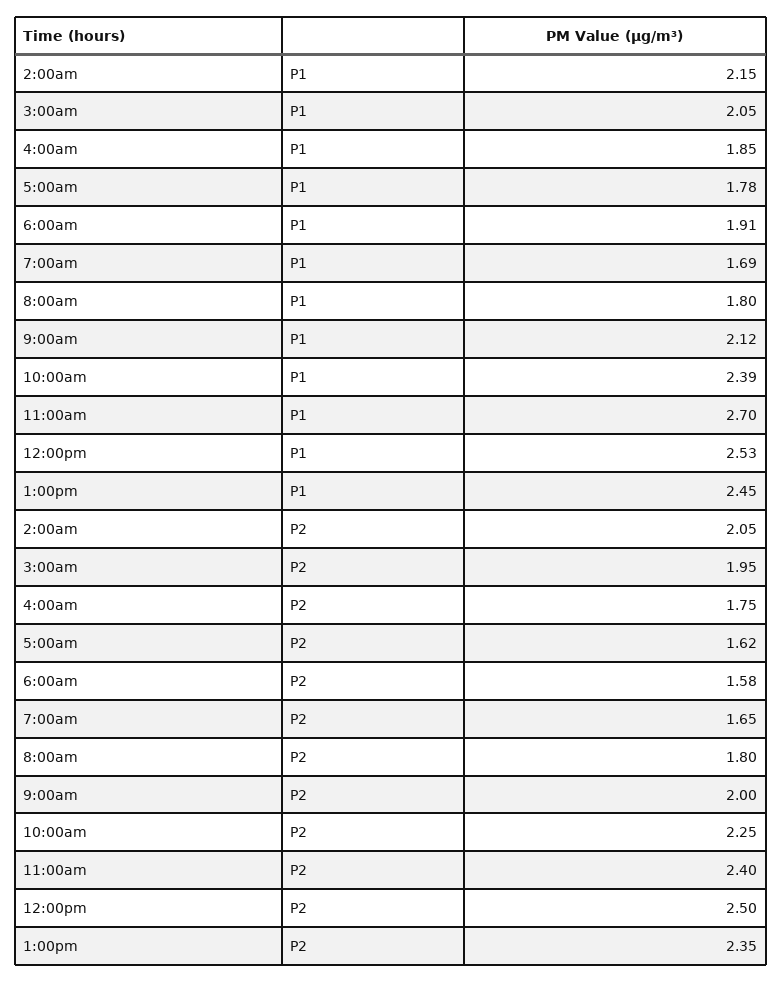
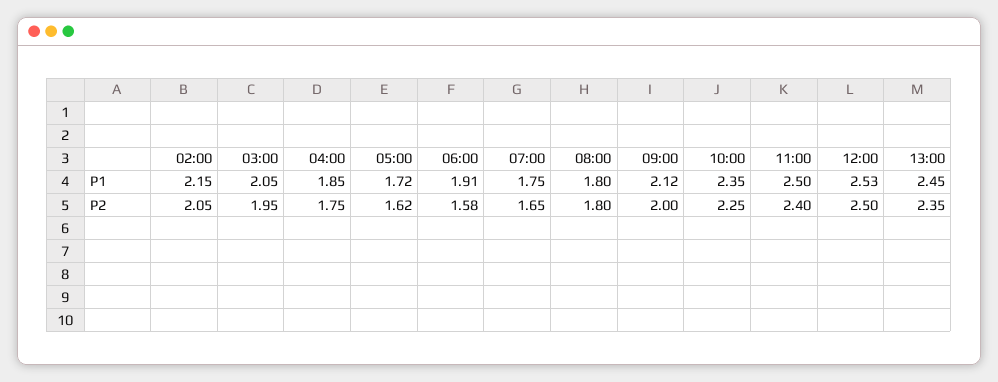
5:00am, P1: 1.78 -> 1.72
7:00am, P1: 1.69 -> 1.75
10:00am, P1: 2.39 -> 2.35
11:00am, P1: 2.7 -> 2.5

